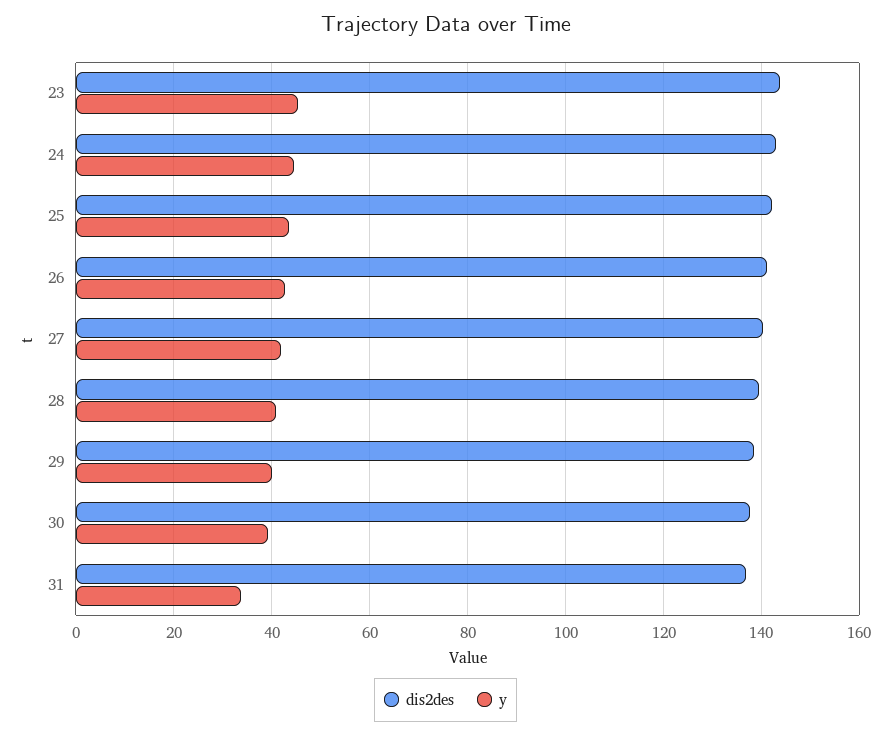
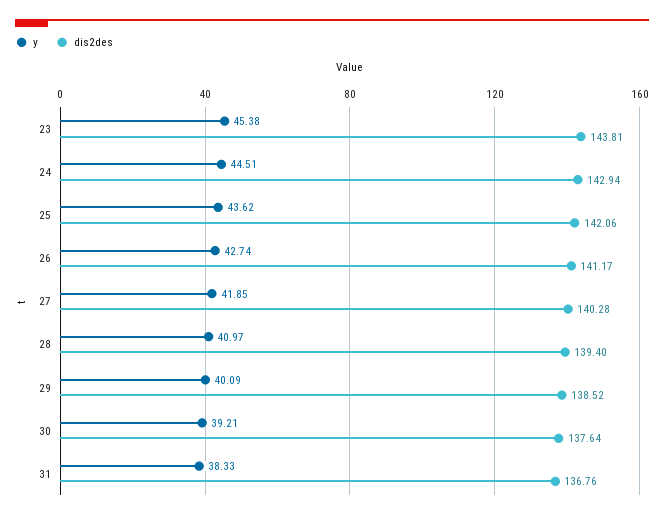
y, 31: 34 -> 38.33

